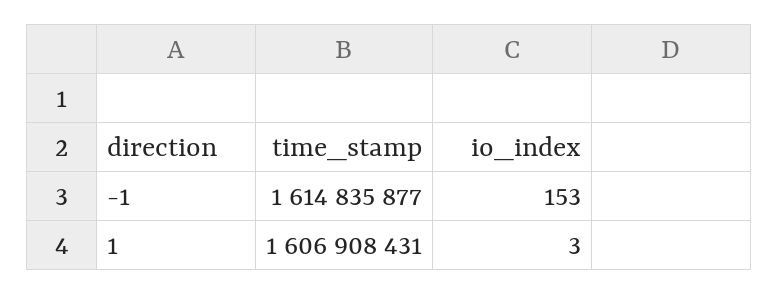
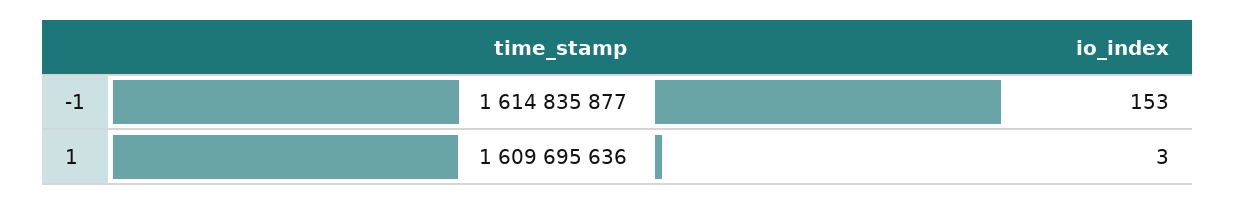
time_stamp, 1: 1606908431 -> 1609695636

